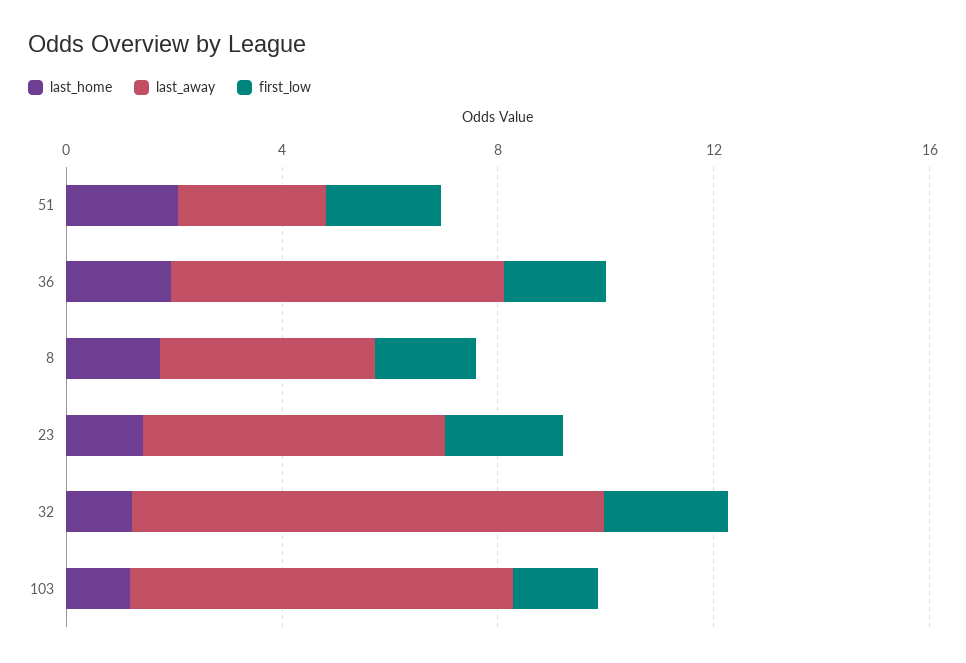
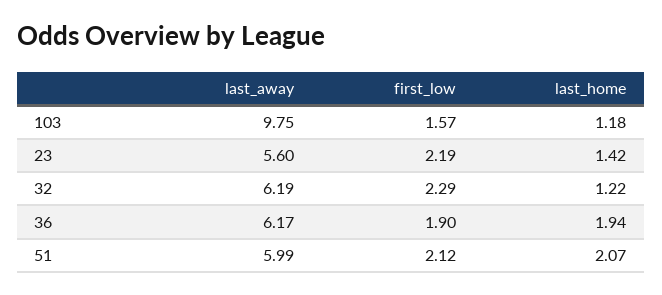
last_away, 51: 3 -> 5.99
last_home, 8: 2 -> none
last_away, 8: 4 -> none
first_low, 8: 2 -> none
last_away, 32: 9 -> 6.19
last_away, 103: 7 -> 9.75

